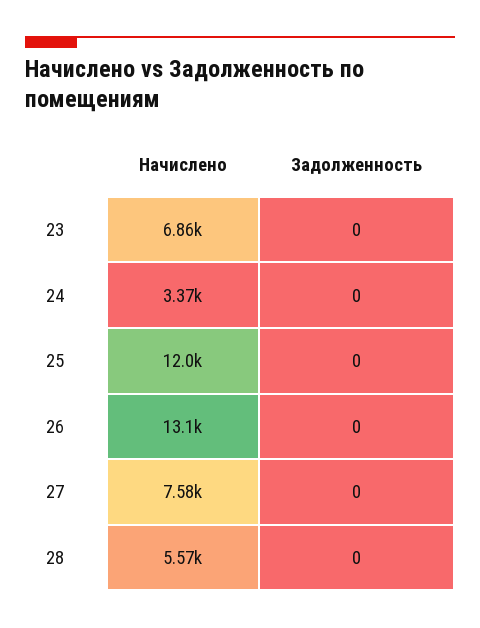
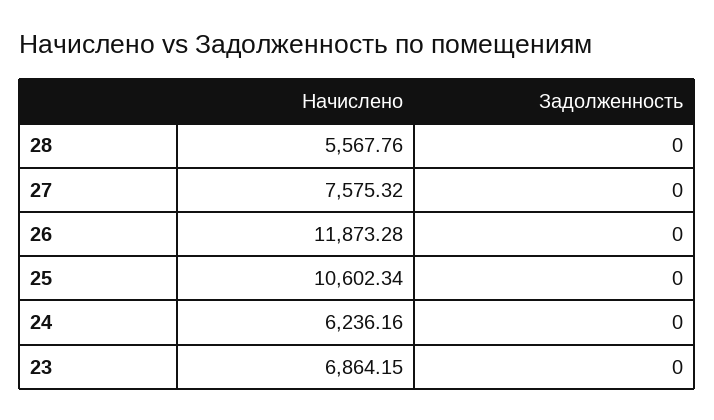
Начислено, 24: 3370 -> 6236.16
Начислено, 25: 12000 -> 10602.34
Начислено, 26: 13100 -> 11873.28

